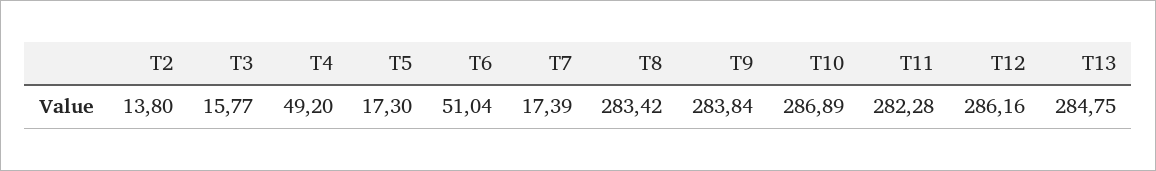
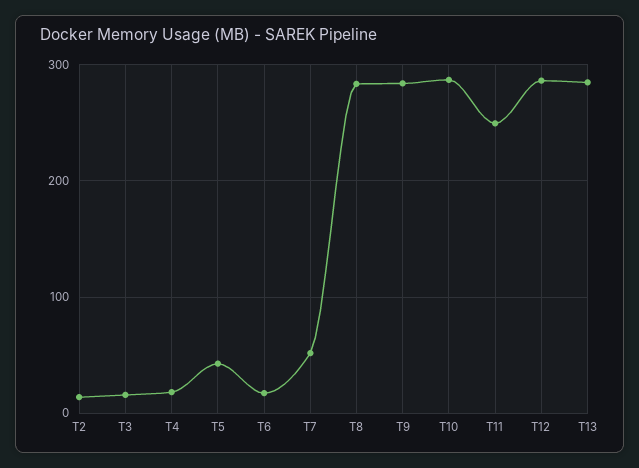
T4: 49.2 -> 20
T5: 17.3 -> 40
T6: 51.04 -> 20
T7: 17.39 -> 50
T11: 282.28 -> 250

